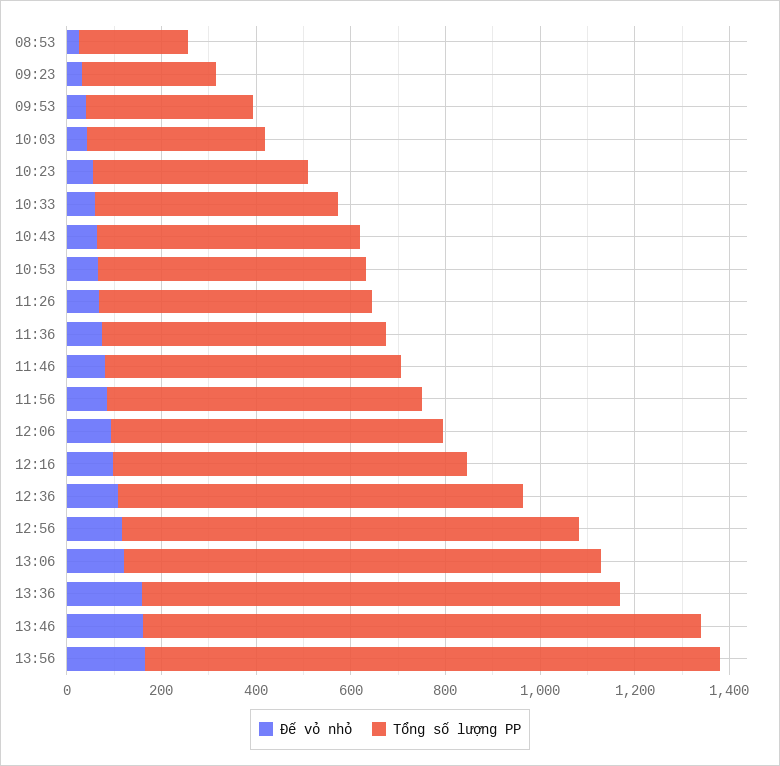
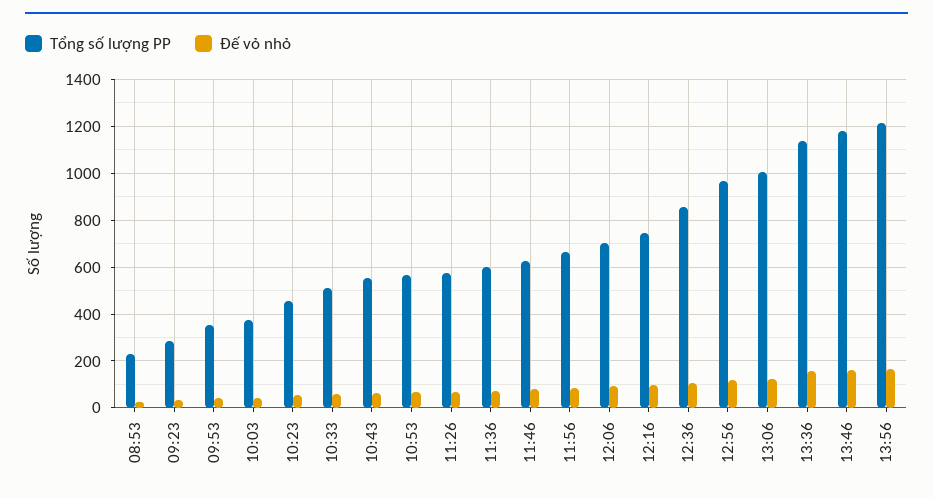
Tổng số lượng PP, 13:36: 1000 -> 1150

